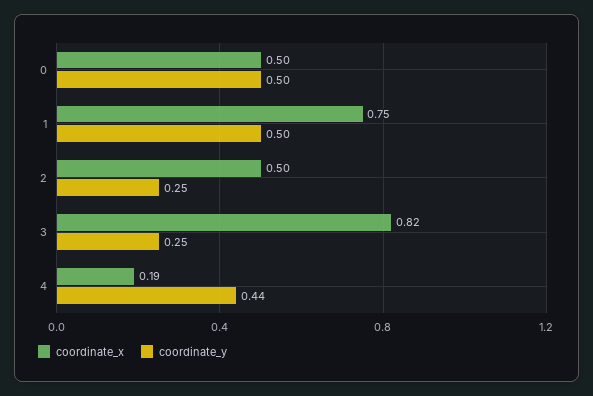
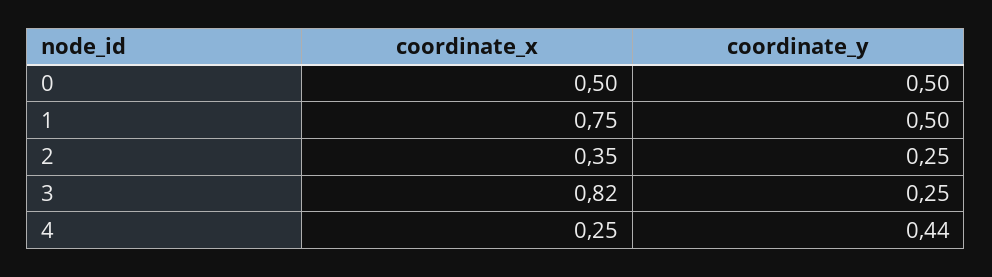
coordinate_x, 2: 0.5 -> 0.35
coordinate_x, 4: 0.19 -> 0.25

